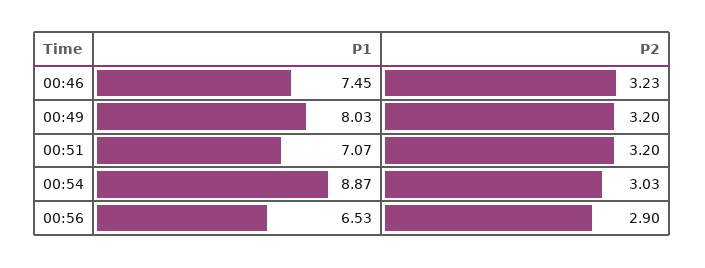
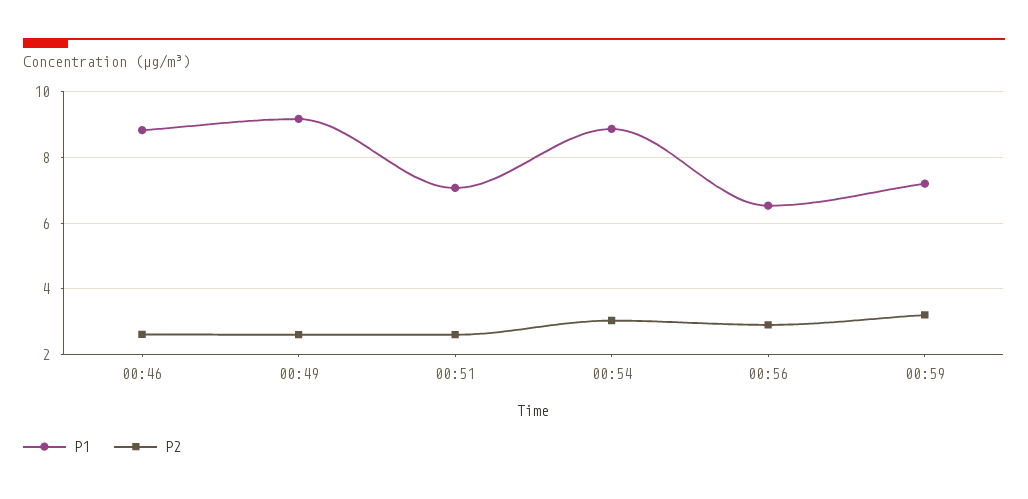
P1, 00:46: 7.45 -> 8.8
P2, 00:46: 3.23 -> 2.6
P1, 00:49: 8.03 -> 9.2
P2, 00:49: 3.2 -> 2.6
P2, 00:51: 3.2 -> 2.6
P1, 00:59: none -> 7.2
P2, 00:59: none -> 3.2

